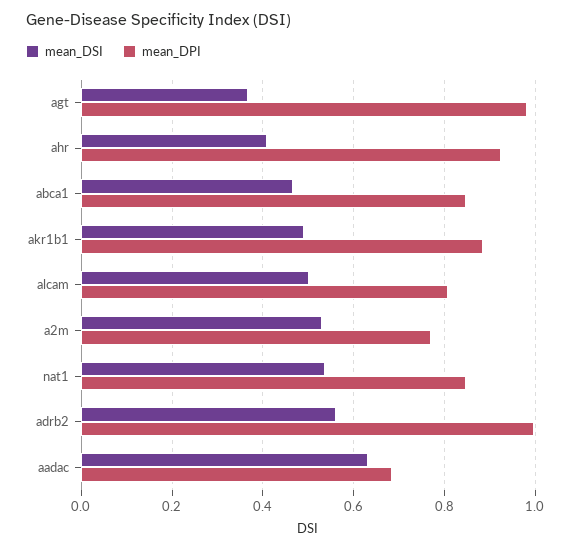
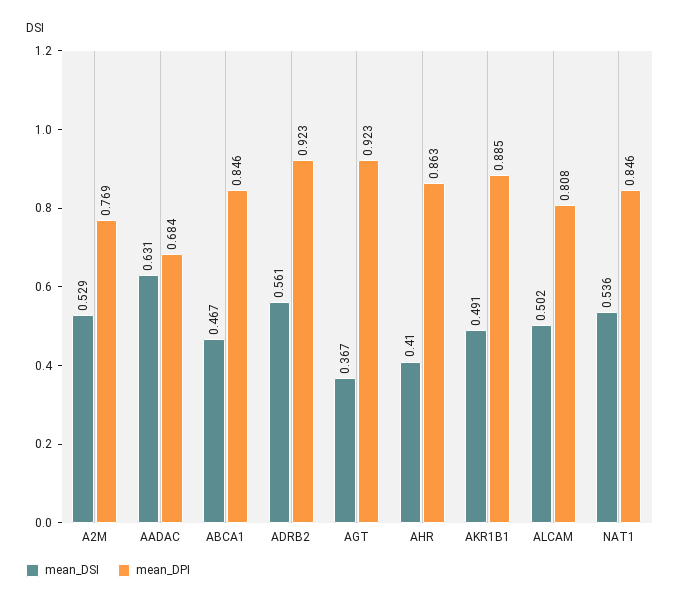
mean_DPI, agt: 0.98 -> 0.923
mean_DPI, ahr: 0.92 -> 0.863
mean_DPI, adrb2: 1 -> 0.923

